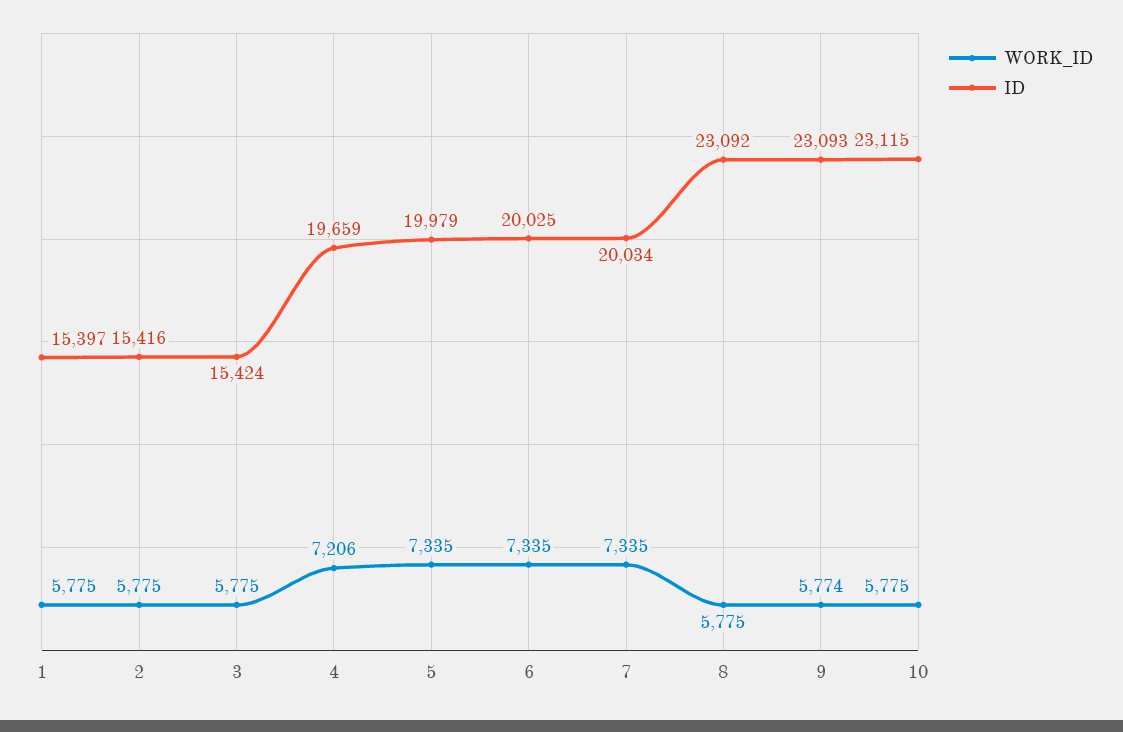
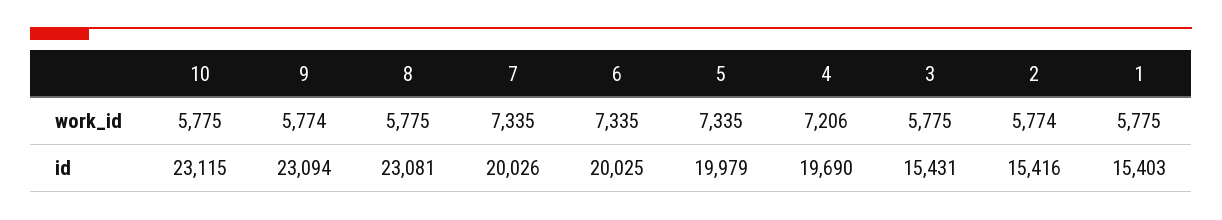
ID, 1: 15397 -> 15403
WORK_ID, 2: 5775 -> 5774
ID, 3: 15424 -> 15431
ID, 4: 19659 -> 19690
ID, 7: 20034 -> 20026
ID, 8: 23092 -> 23081
ID, 9: 23093 -> 23094

